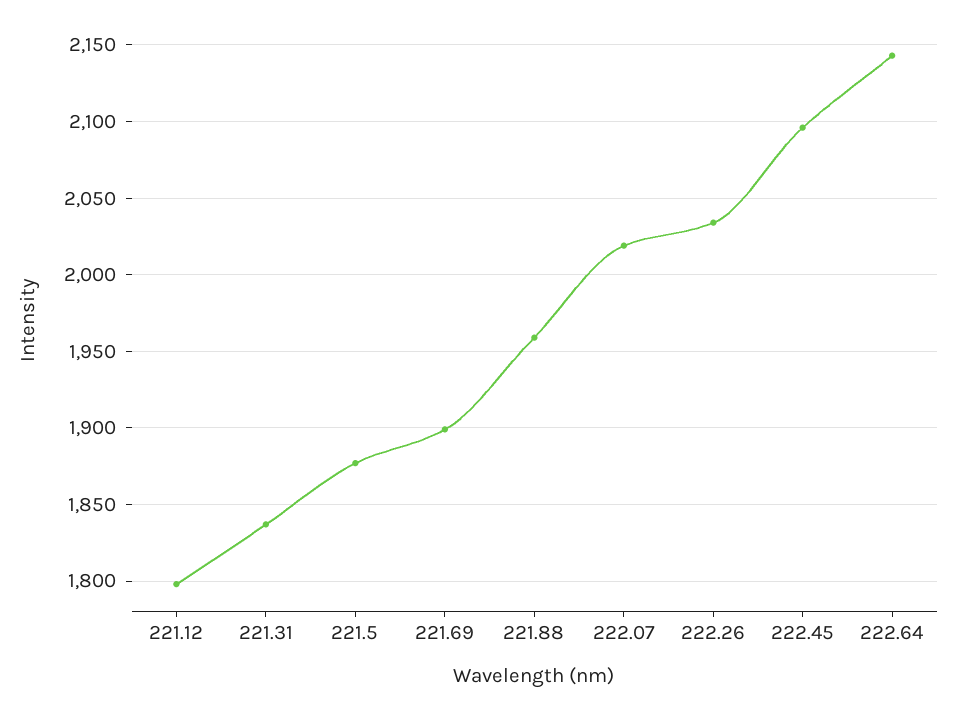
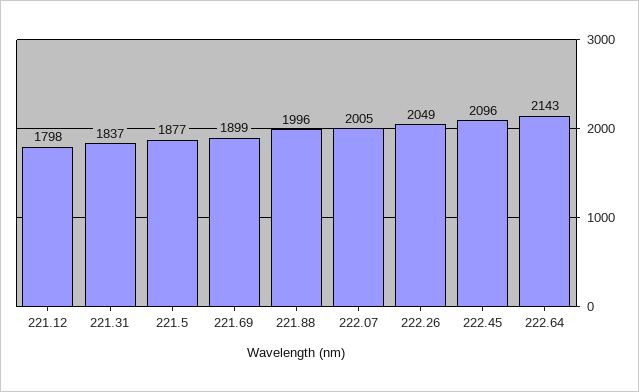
221.88: 1960 -> 1996
222.07: 2020 -> 2005
222.26: 2035 -> 2049

